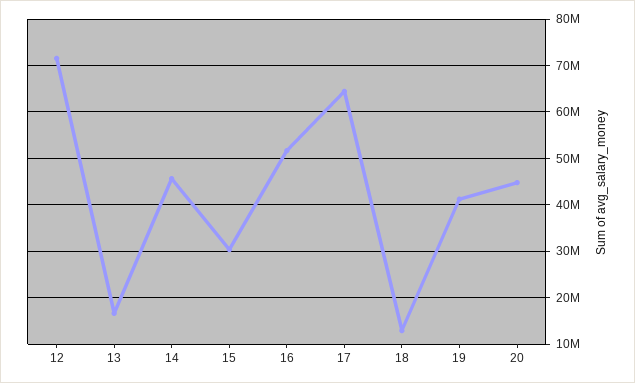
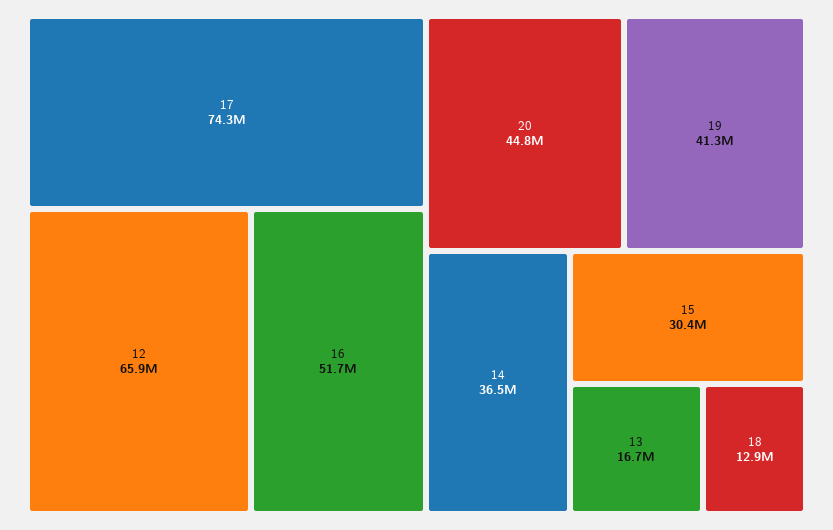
12: 72000000 -> 65900000
14: 46000000 -> 36500000
17: 64000000 -> 74300000

